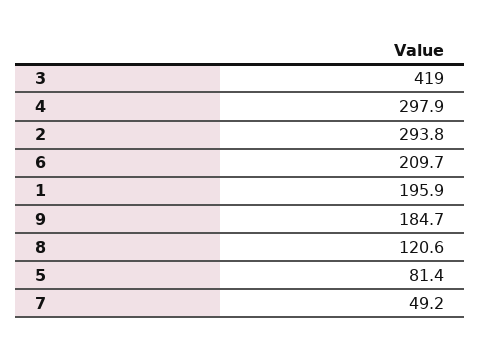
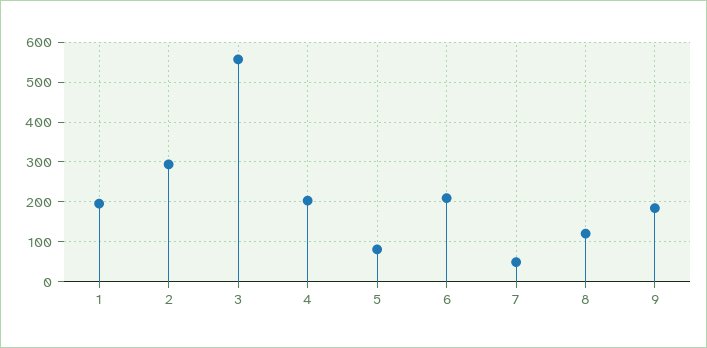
3: 419 -> 560
4: 297.9 -> 200

